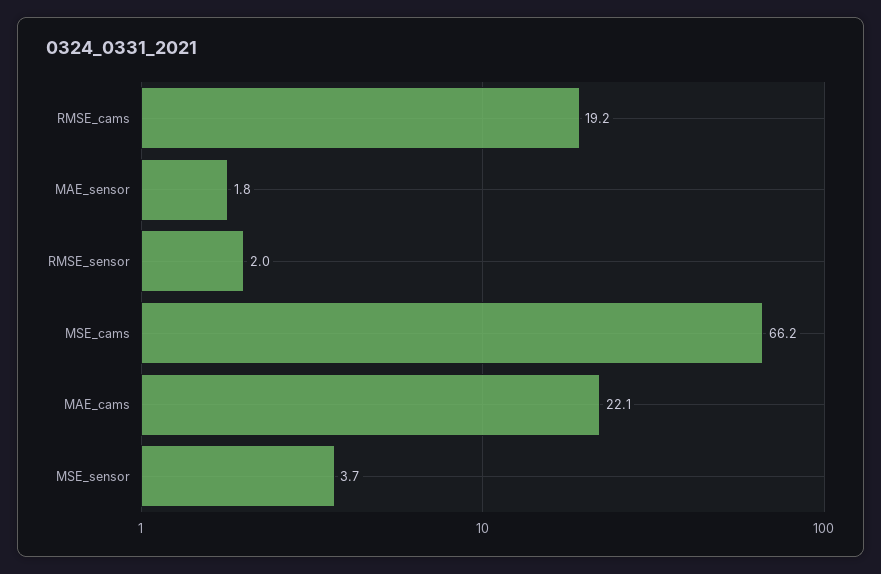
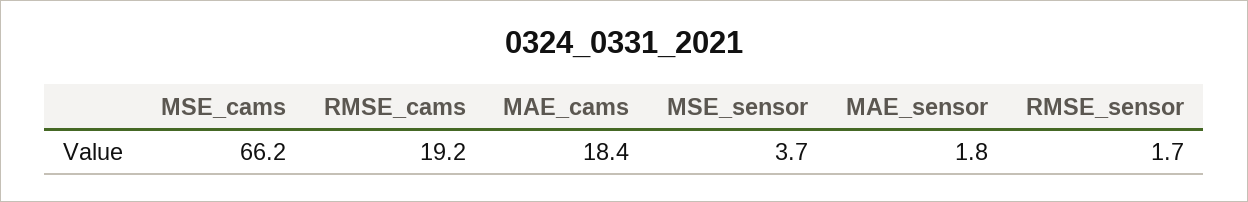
RMSE_sensor: 2 -> 1.7
MAE_cams: 22.1 -> 18.4

